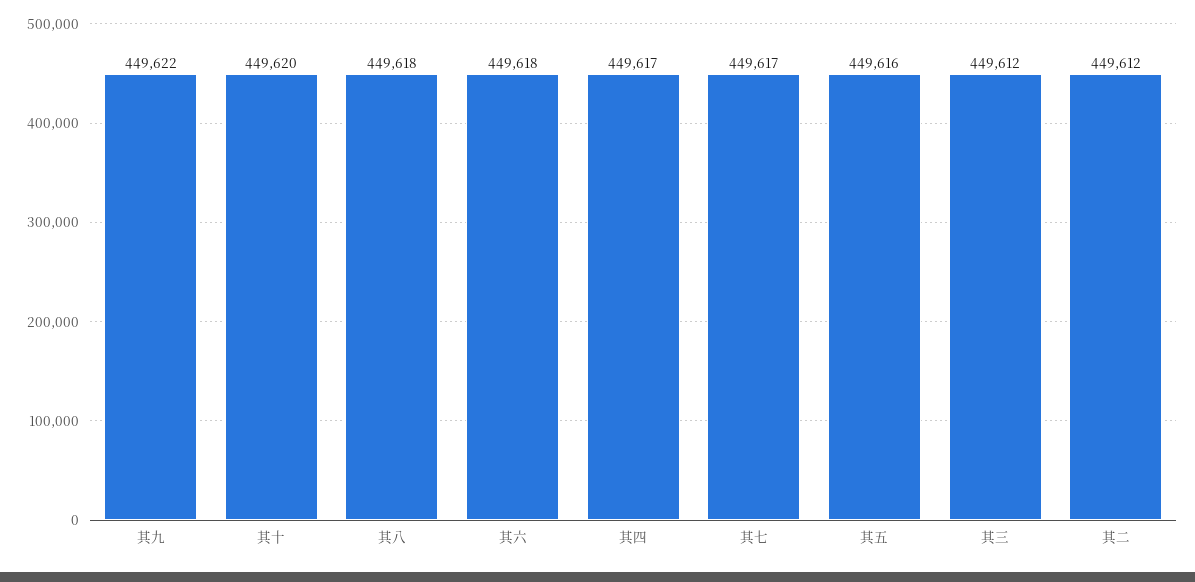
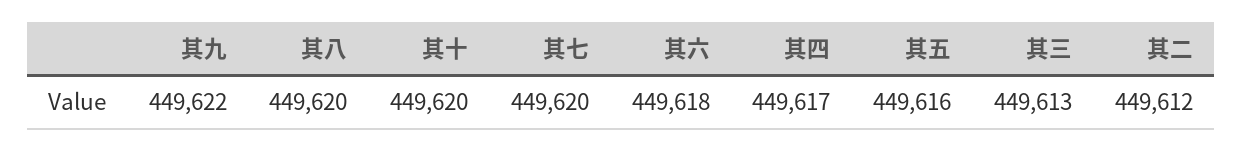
其八: 449618 -> 449620
其七: 449617 -> 449620
其三: 449612 -> 449613

